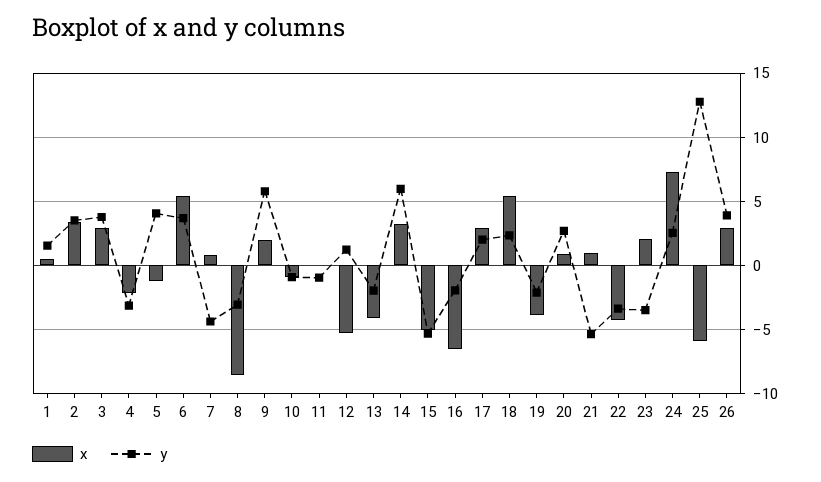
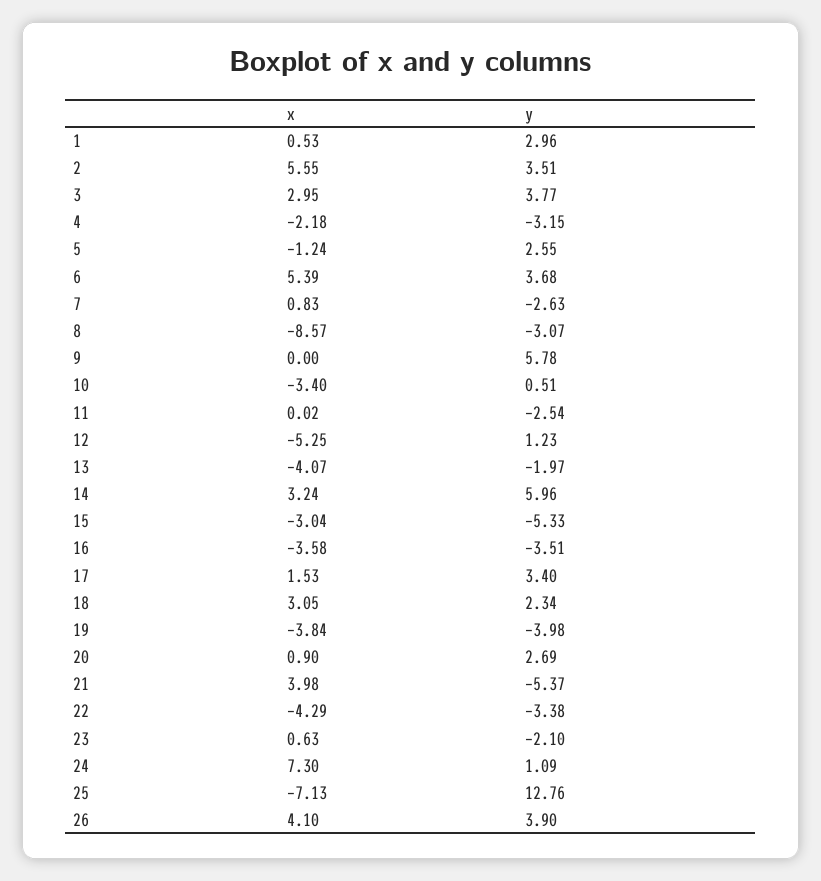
y, 1: 1.5 -> 2.96
x, 2: 3.5 -> 5.55
y, 5: 4 -> 2.55
y, 7: -4.5 -> -2.63
x, 9: 2 -> 0
x, 10: -1 -> -3.4
y, 10: -1 -> 0.51
y, 11: -1 -> -2.54
x, 15: -5 -> -3.04
x, 16: -6.5 -> -3.58
y, 16: -2 -> -3.51
x, 17: 3 -> 1.53
y, 17: 2 -> 3.4
x, 18: 5.5 -> 3.05
y, 19: -2 -> -3.98
x, 21: 1 -> 3.98
x, 23: 2 -> 0.63
y, 23: -3.5 -> -2.1
y, 24: 2.5 -> 1.09
x, 25: -6 -> -7.13
x, 26: 3 -> 4.1

